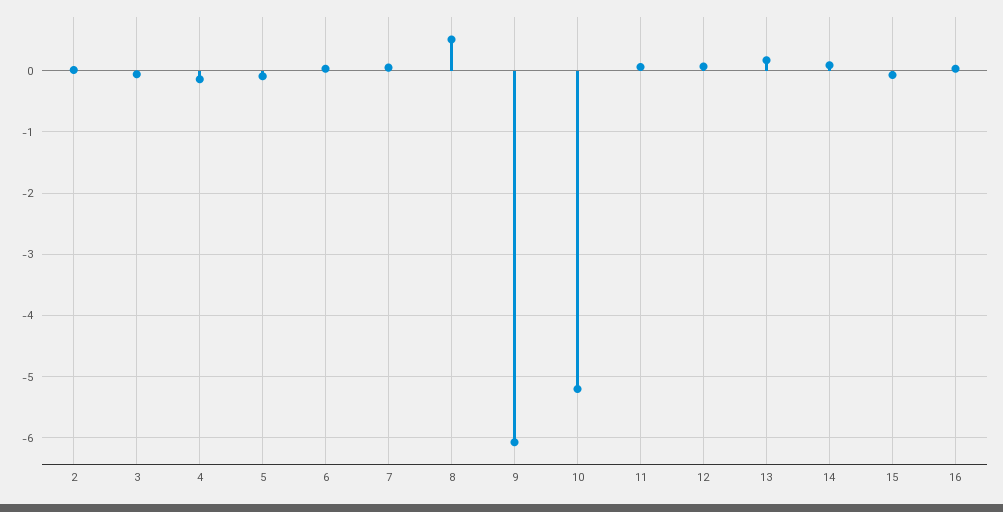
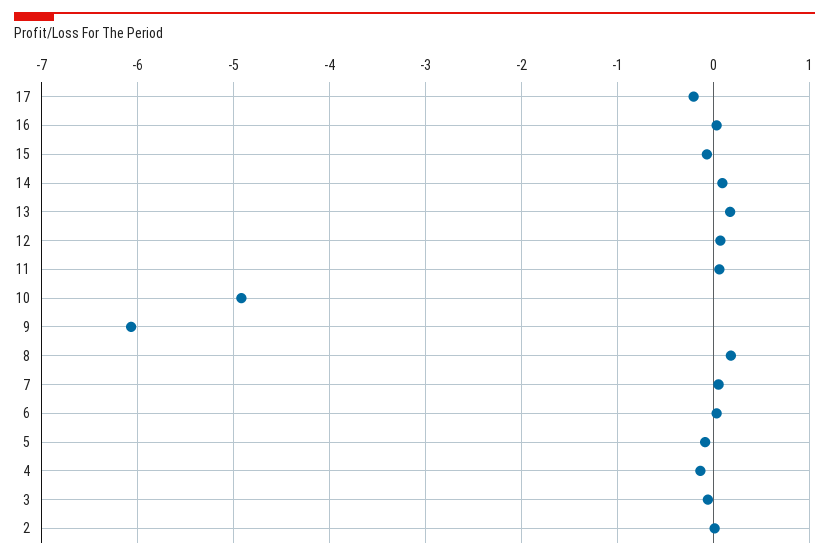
8: 0.5 -> 0.2
10: -5.2 -> -4.9
17: none -> -0.2

